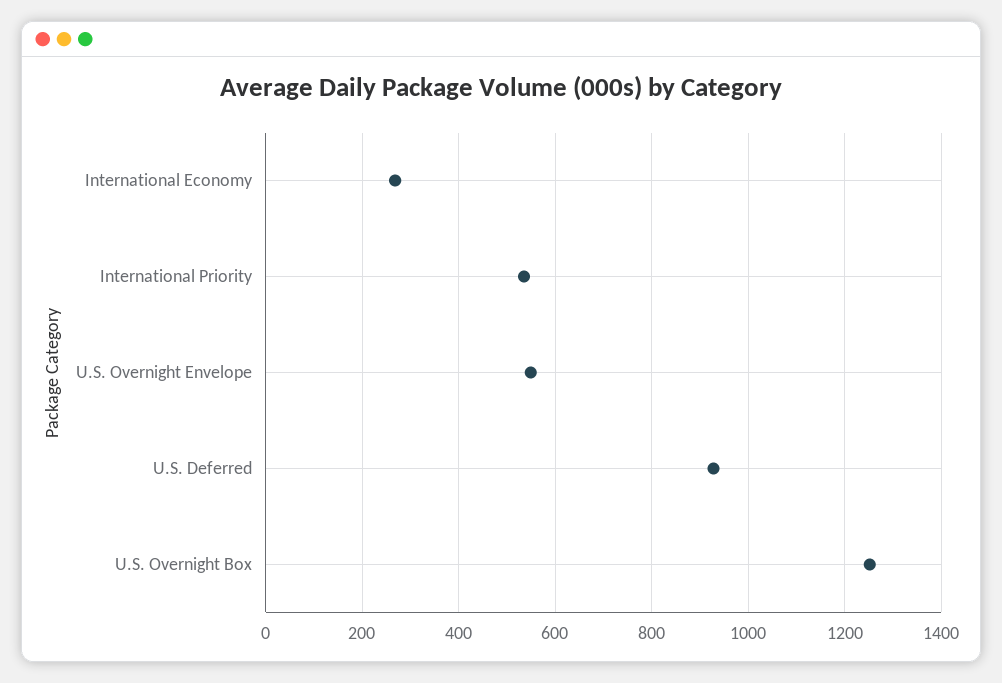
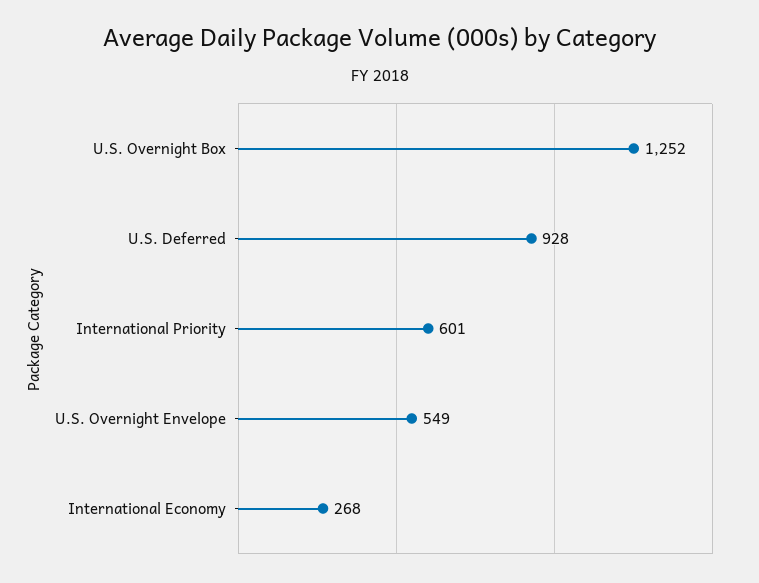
International Priority: 540 -> 601

